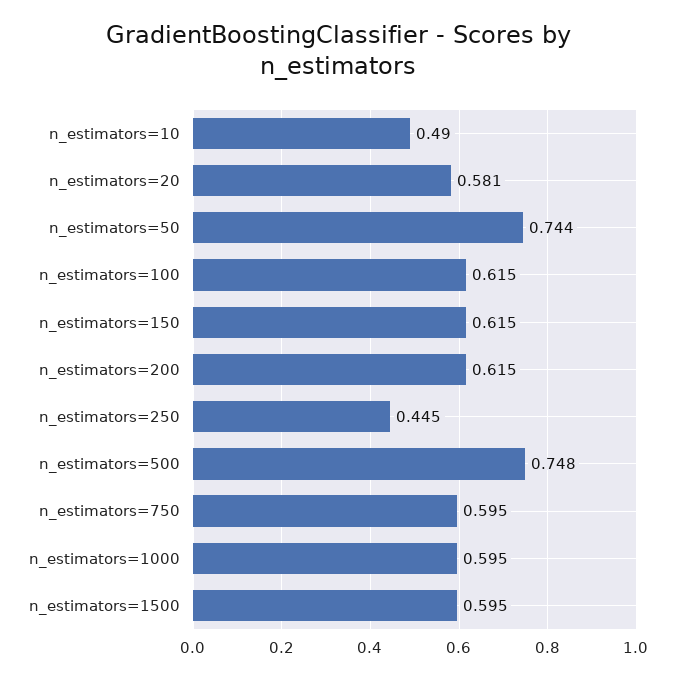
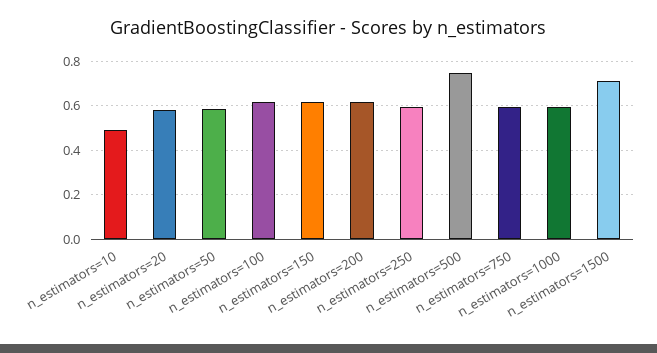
n_estimators=50: 0.744 -> 0.6
n_estimators=250: 0.445 -> 0.6
n_estimators=1500: 0.595 -> 0.7

